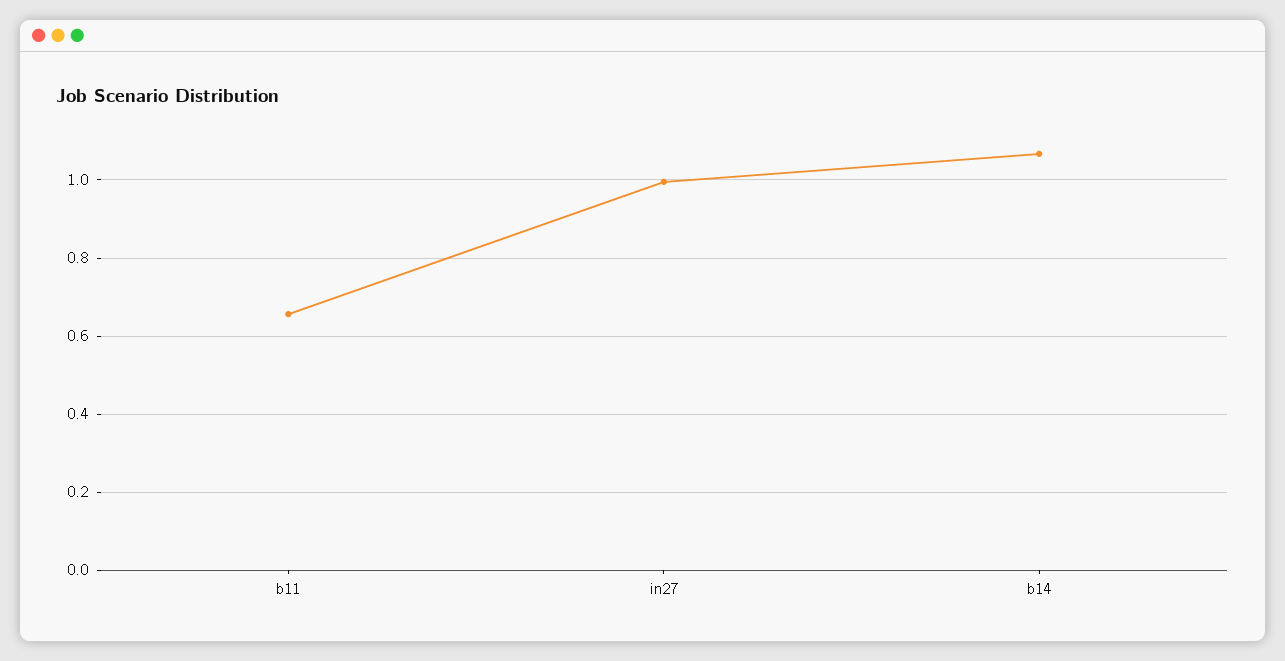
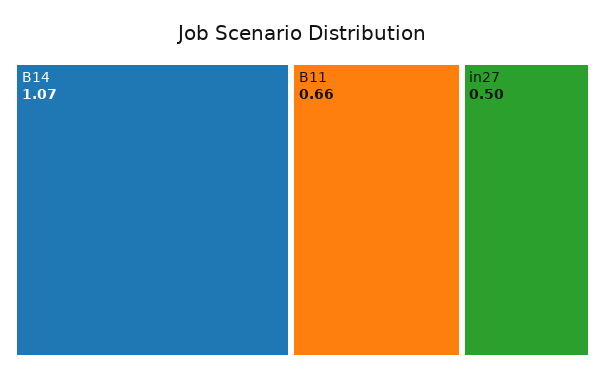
in27: 1 -> 0.5

